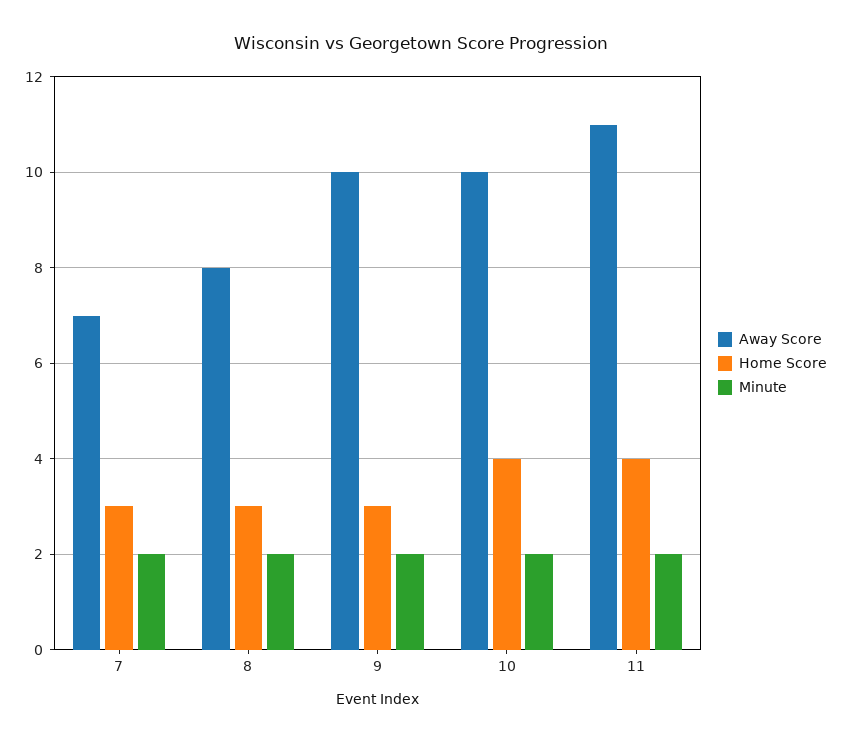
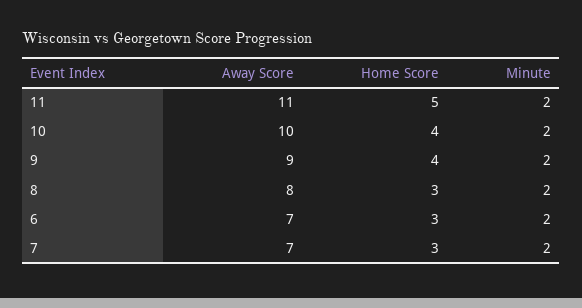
Away Score, 9: 10 -> 9
Home Score, 9: 3 -> 4
Home Score, 11: 4 -> 5
Away Score, 6: none -> 7
Home Score, 6: none -> 3
Minute, 6: none -> 2

